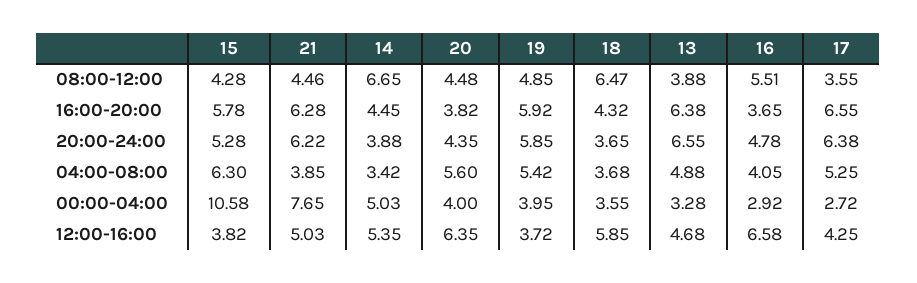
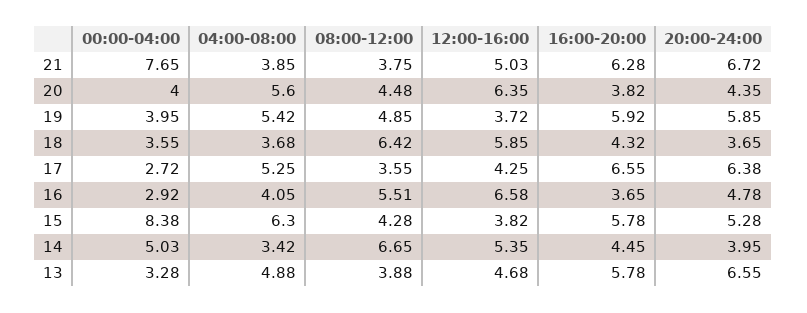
21, 08:00-12:00: 4.46 -> 3.75
18, 08:00-12:00: 6.47 -> 6.42
13, 16:00-20:00: 6.38 -> 5.78
21, 20:00-24:00: 6.22 -> 6.72
14, 20:00-24:00: 3.88 -> 3.95
15, 00:00-04:00: 10.58 -> 8.38

